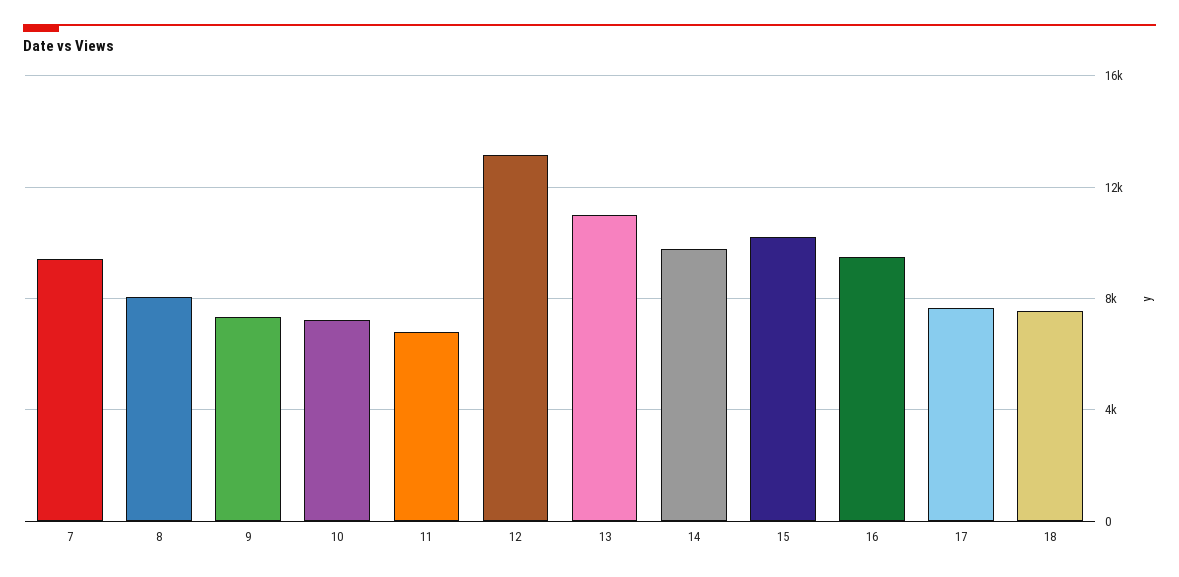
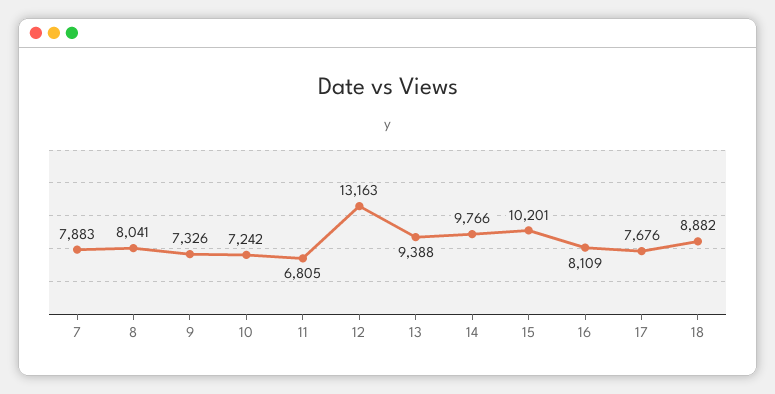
7: 9500 -> 7883
13: 11000 -> 9388
16: 9500 -> 8109
18: 7500 -> 8882

